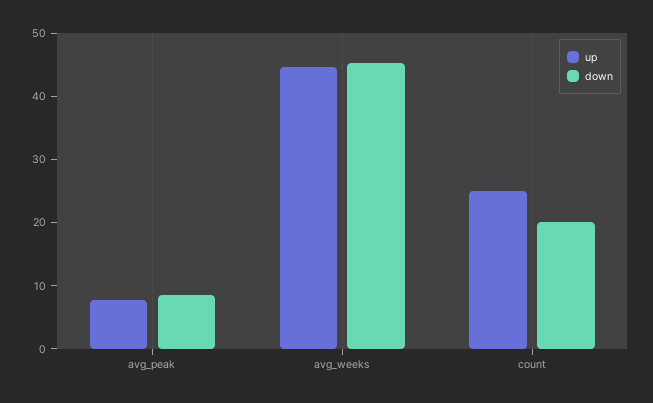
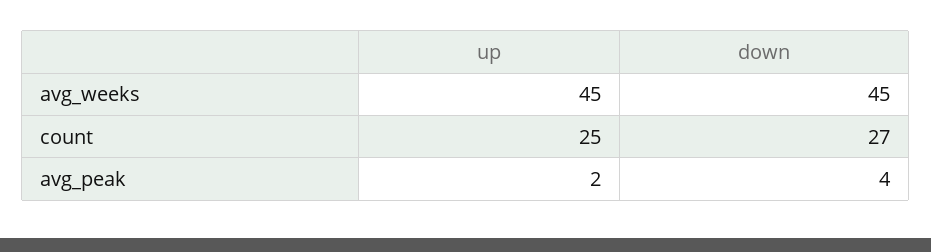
up, avg_peak: 8 -> 2
down, avg_peak: 8 -> 4
down, count: 20 -> 27

